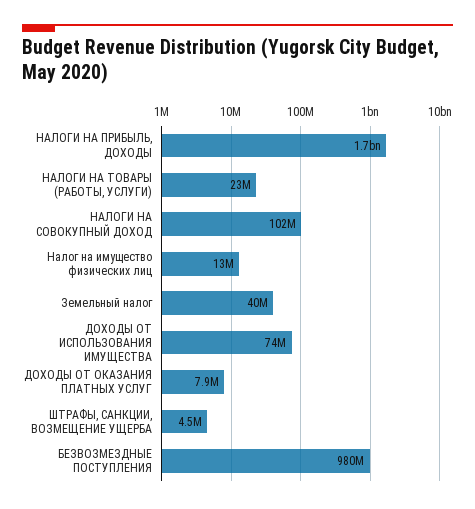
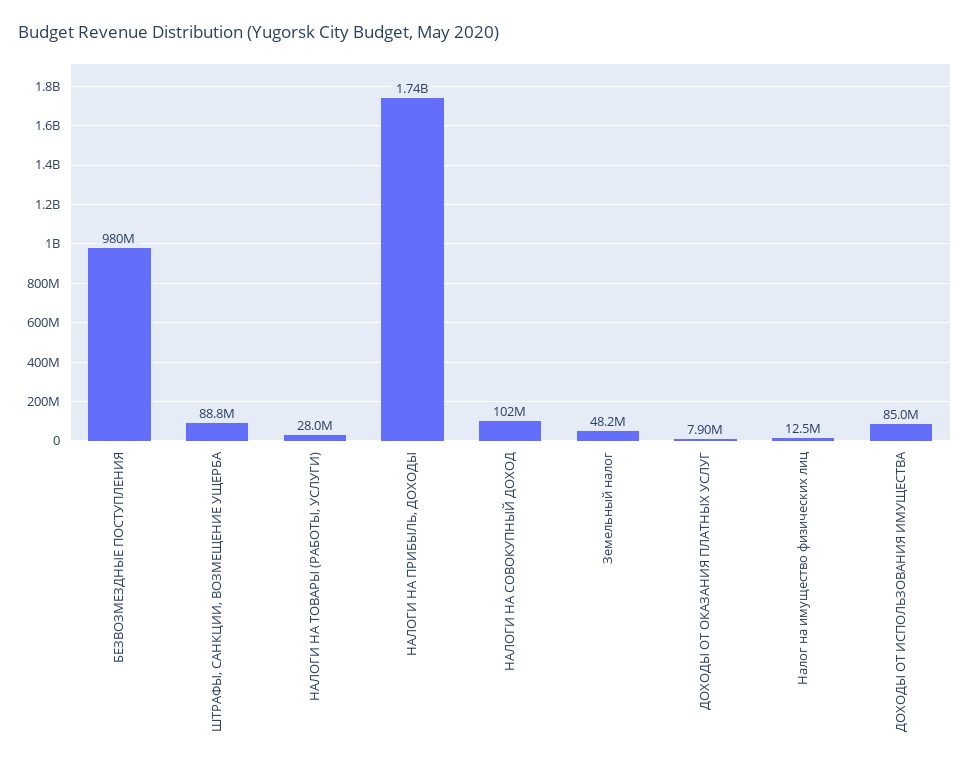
НАЛОГИ НА ТОВАРЫ (РАБОТЫ, УСЛУГИ): 23000000 -> 28000000
Земельный налог: 40000000 -> 48200000
ДОХОДЫ ОТ ИСПОЛЬЗОВАНИЯ ИМУЩЕСТВА: 74000000 -> 85000000
ШТРАФЫ, САНКЦИИ, ВОЗМЕЩЕНИЕ УЩЕРБА: 4500000 -> 88800000

